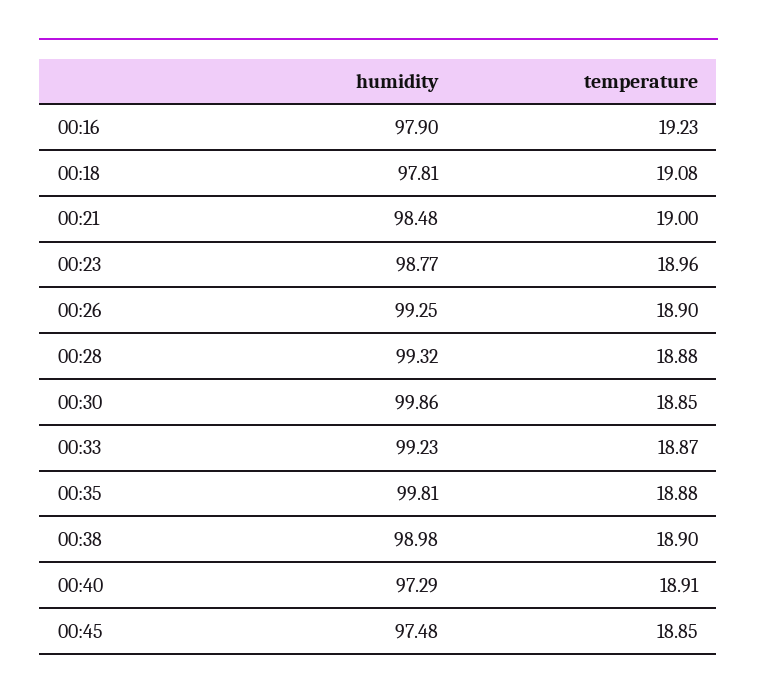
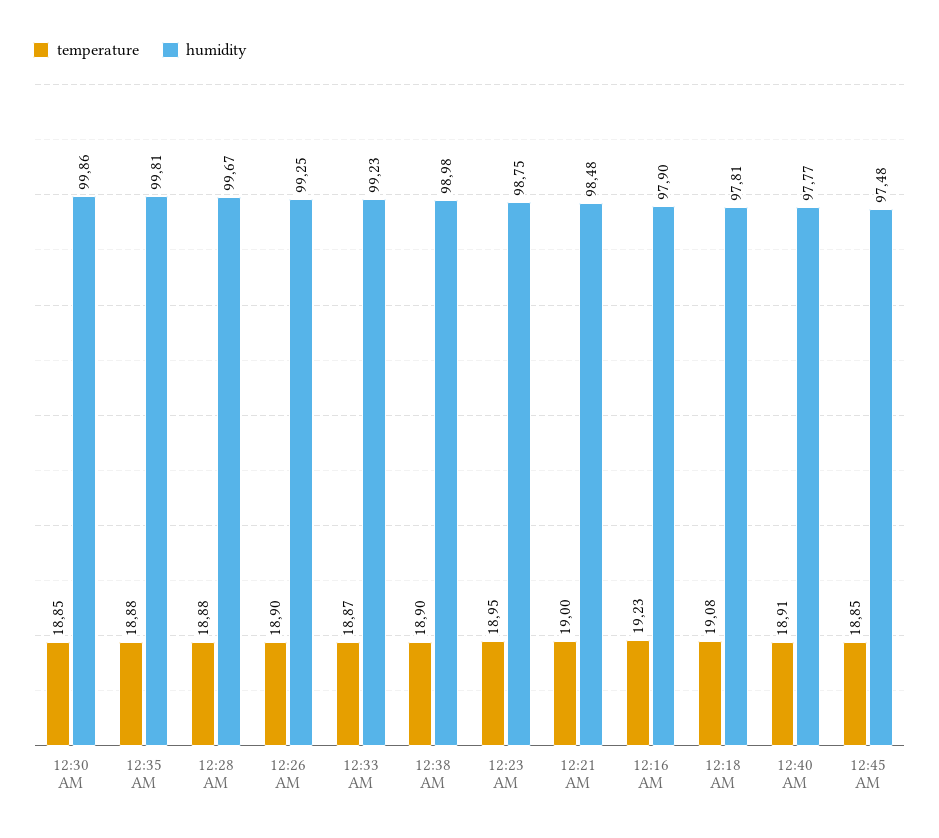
humidity, 00:23: 98.77 -> 98.75
temperature, 00:23: 18.96 -> 18.95
humidity, 00:28: 99.32 -> 99.67
humidity, 00:40: 97.29 -> 97.77

